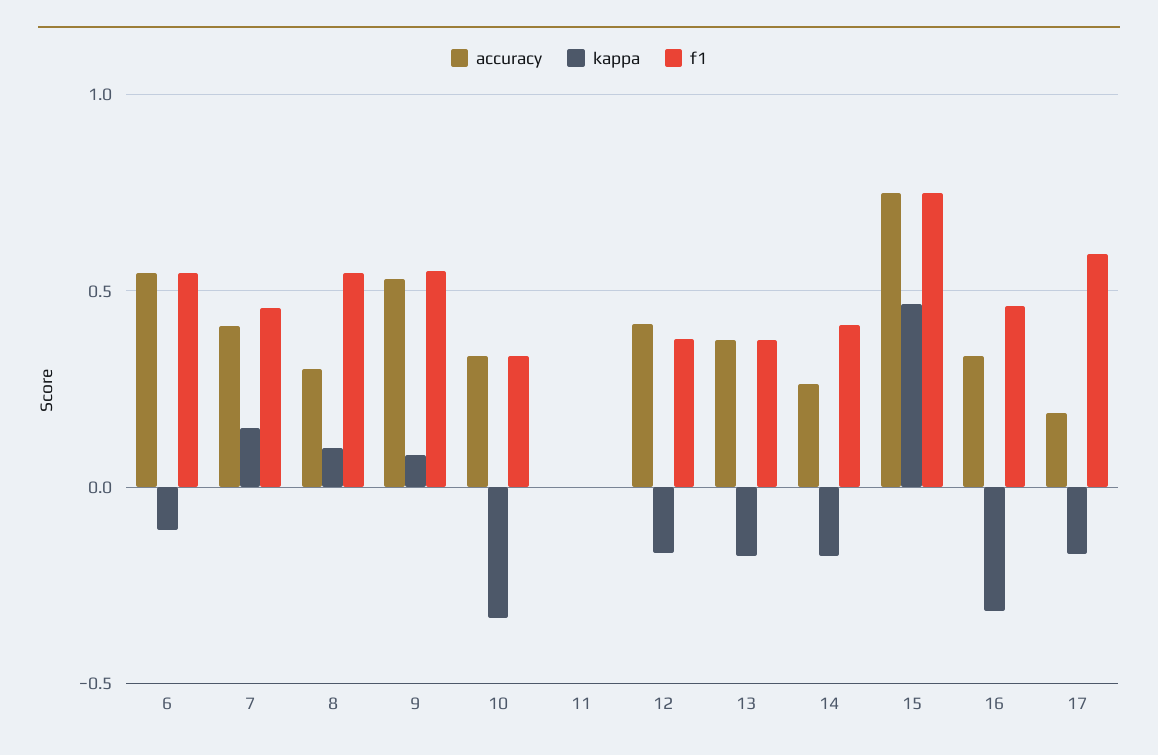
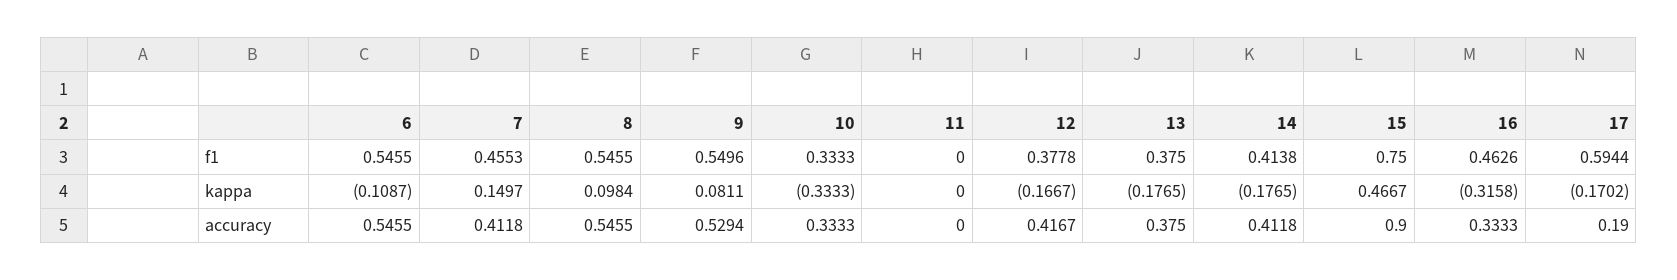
accuracy, 8: 0.3 -> 0.5455
accuracy, 14: 0.25 -> 0.4118
accuracy, 15: 0.75 -> 0.9

